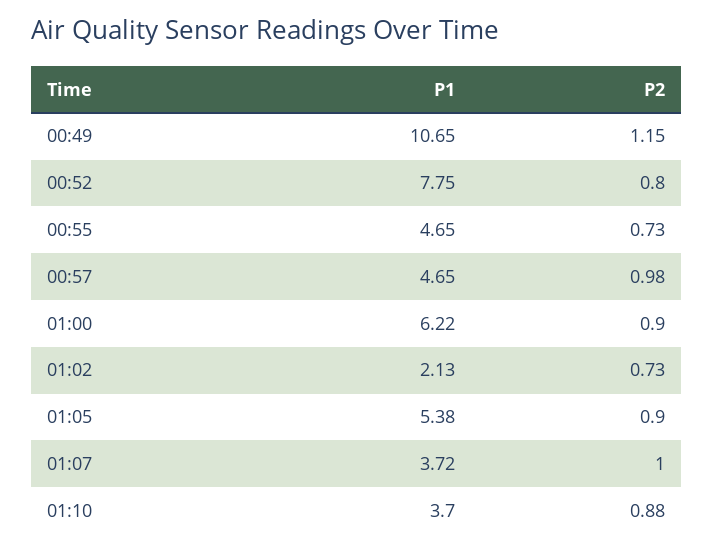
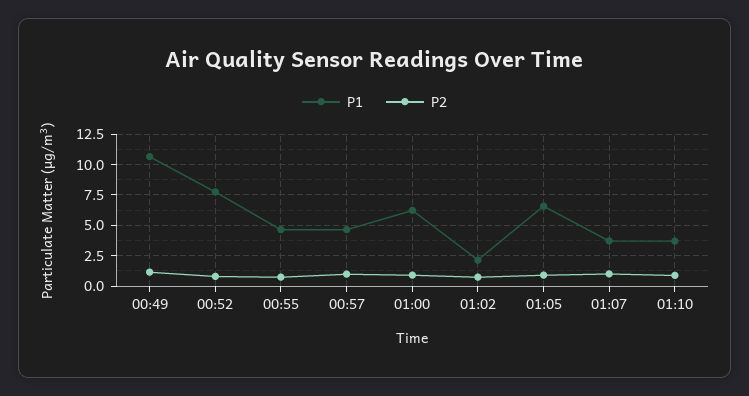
P1, 01:05: 5.38 -> 6.5

